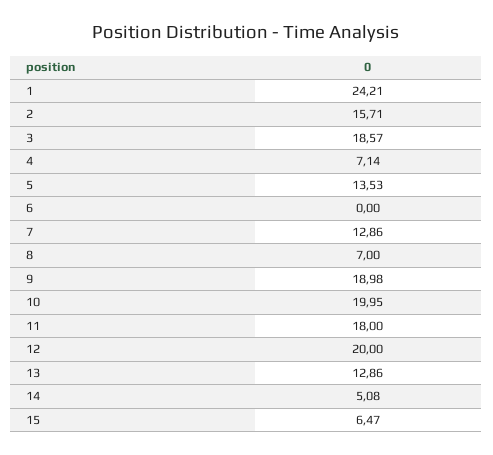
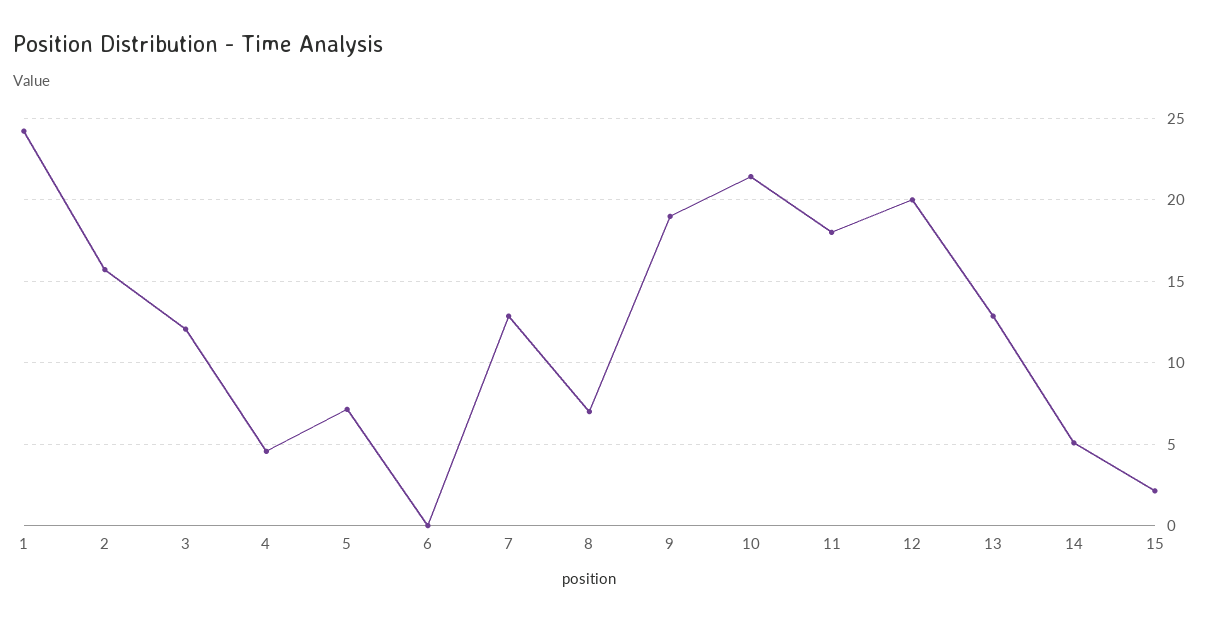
3: 18.57 -> 12
4: 7.14 -> 4.5
5: 13.53 -> 7
10: 19.95 -> 21.5
15: 6.47 -> 2

